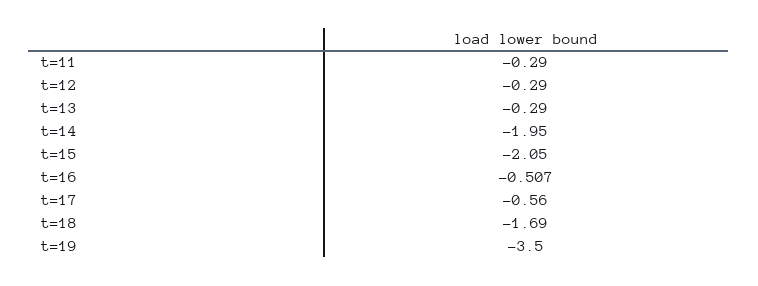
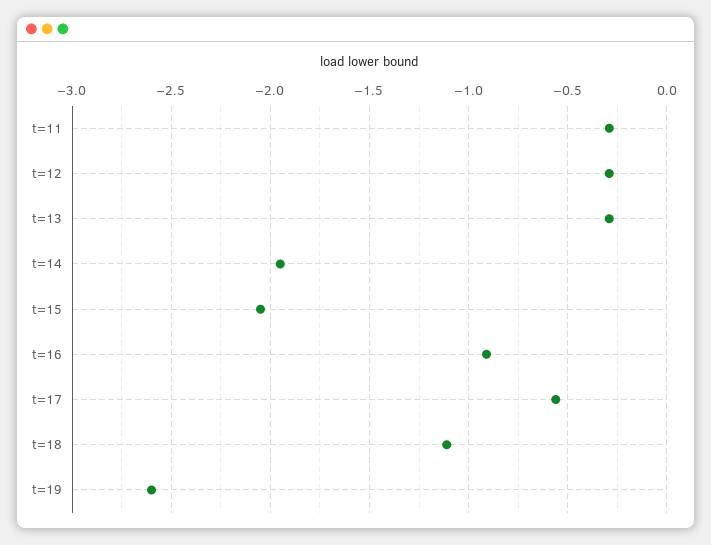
t=16: -0.507 -> -0.9
t=18: -1.69 -> -1.1
t=19: -3.5 -> -2.6

